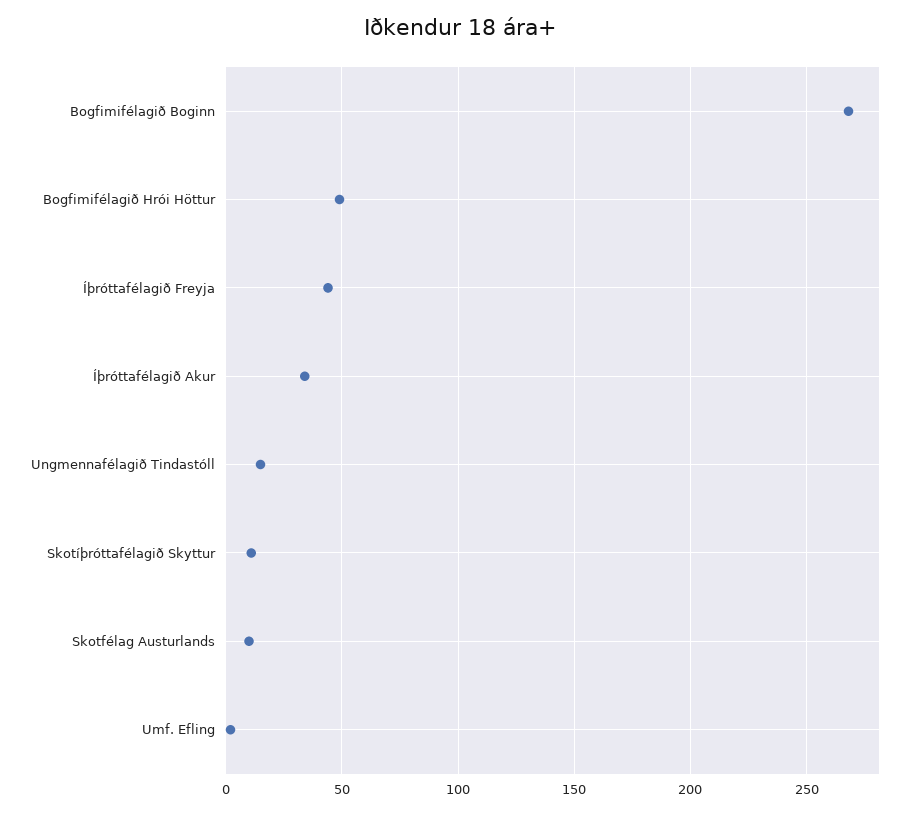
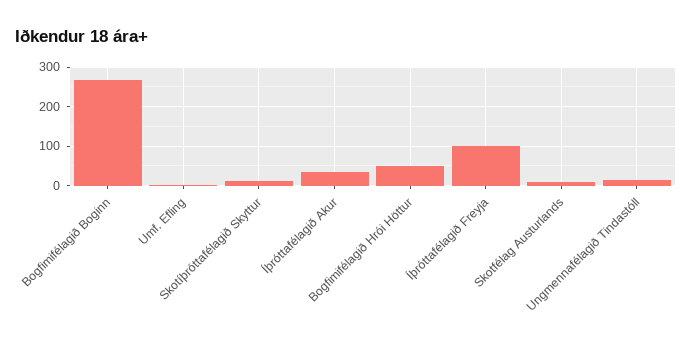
Íþróttafélagið Freyja: 45 -> 100

